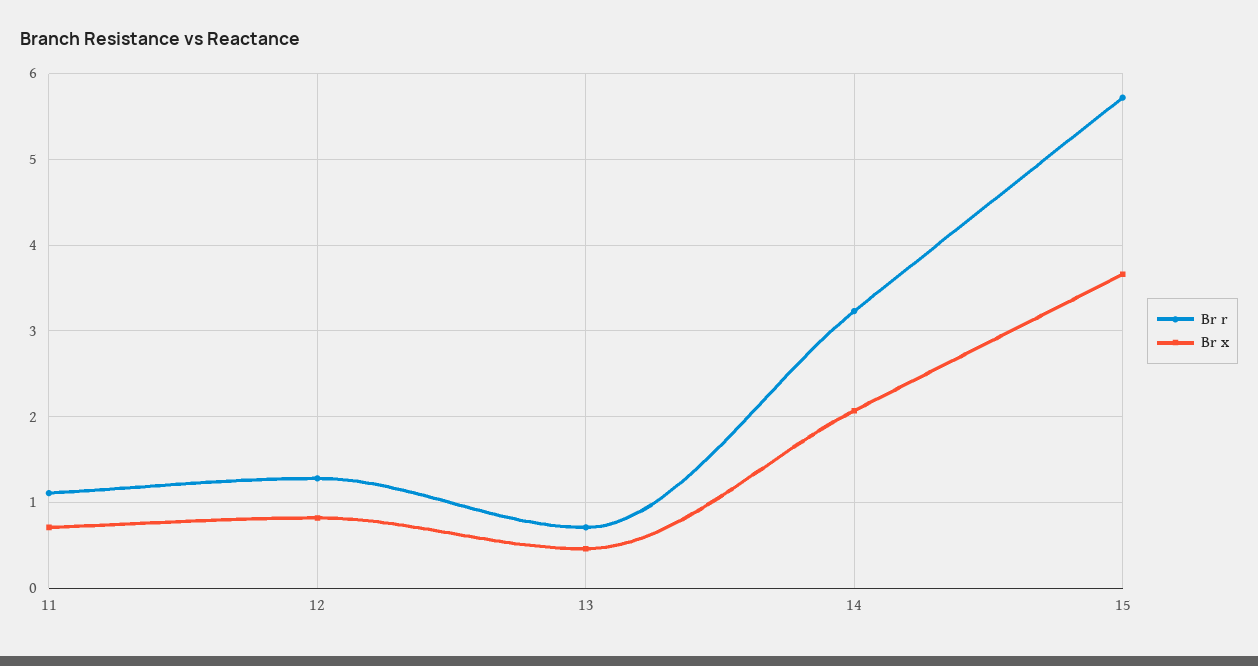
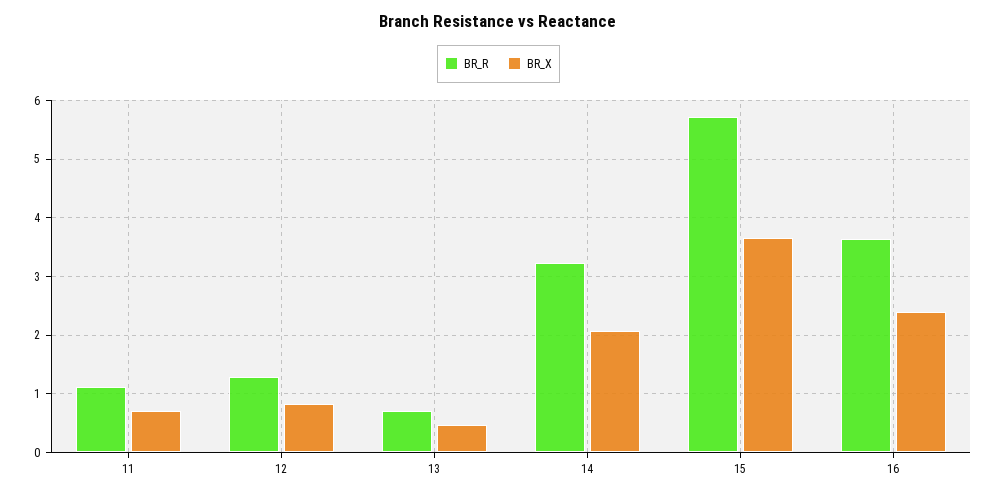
Br r, 16: none -> 3.6
Br x, 16: none -> 2.4

